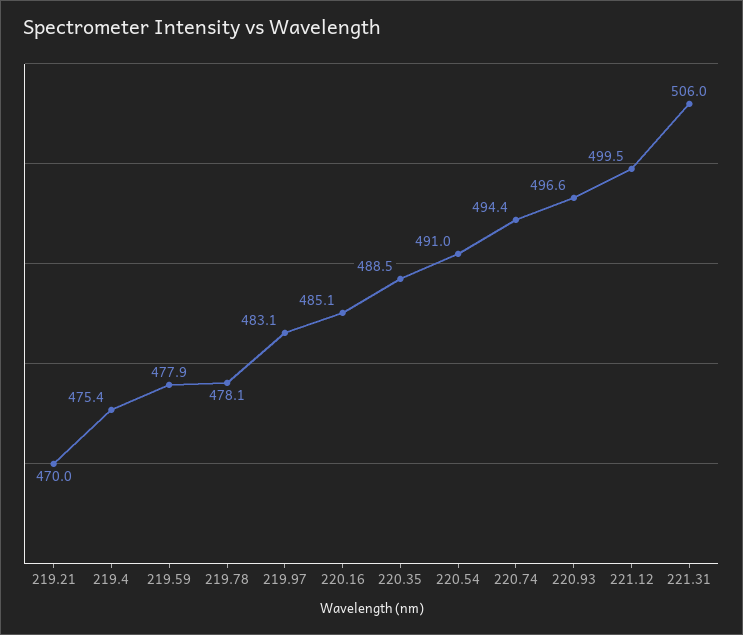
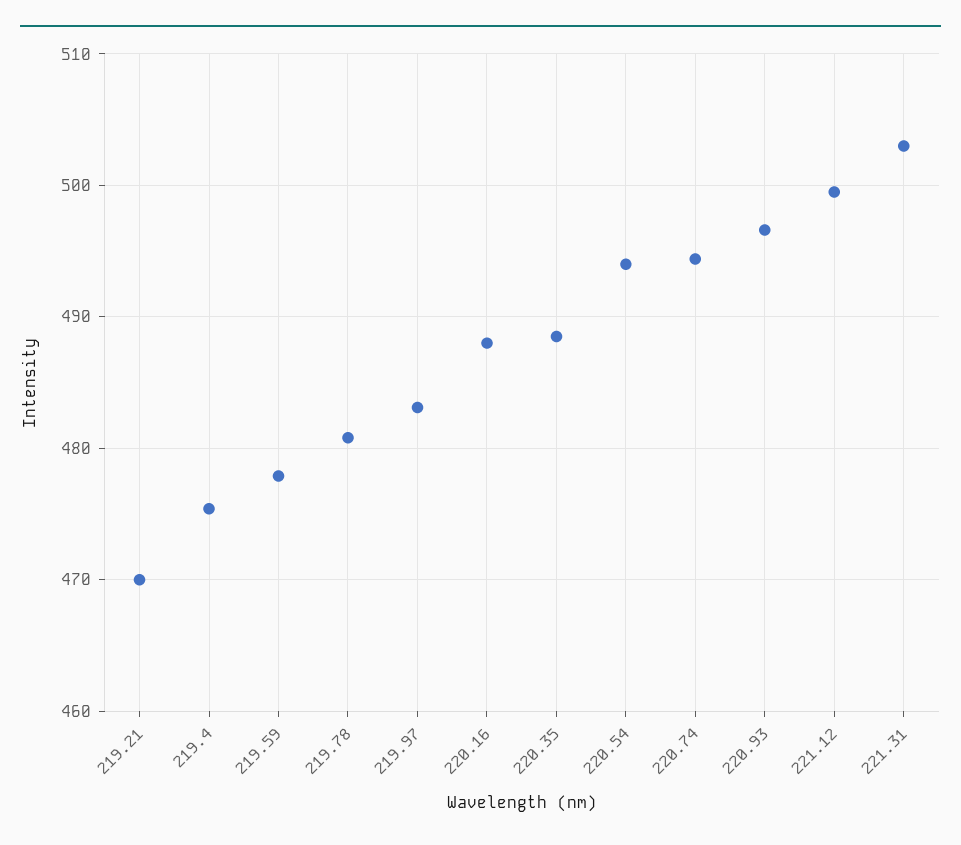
219.78: 478.1 -> 481
220.16: 485.1 -> 488
220.54: 491 -> 494
221.31: 506 -> 503

